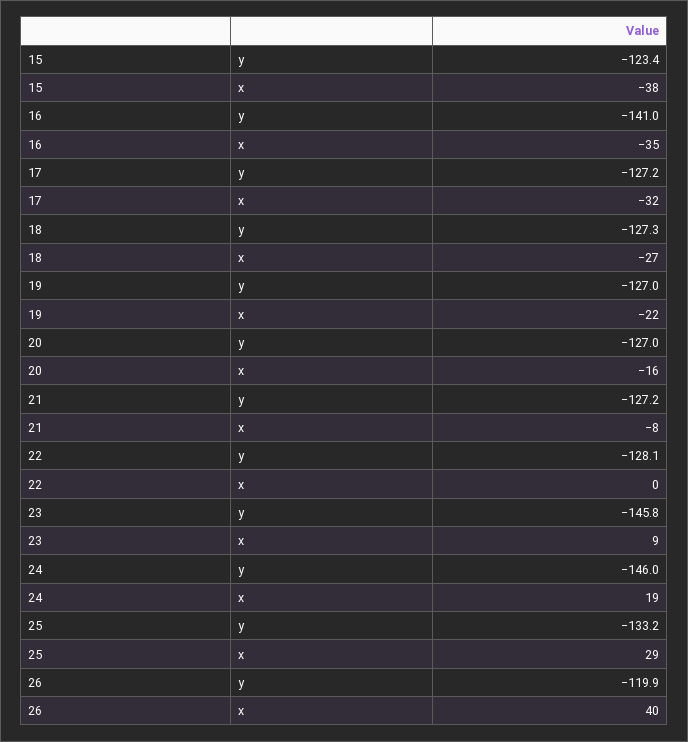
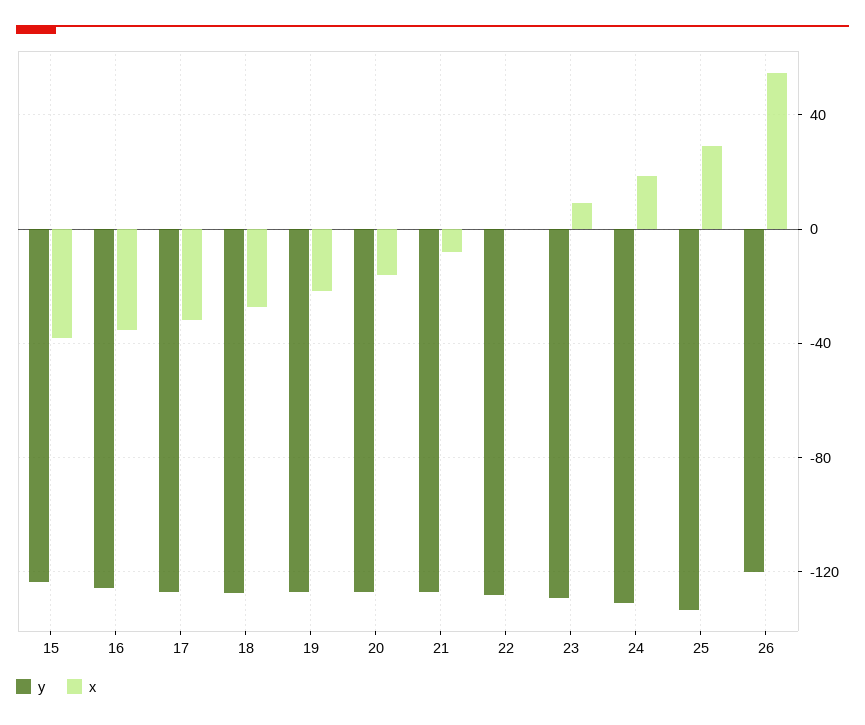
y, 16: -141 -> -125
y, 23: -145.8 -> -130
y, 24: -146 -> -130
x, 26: 40 -> 55

